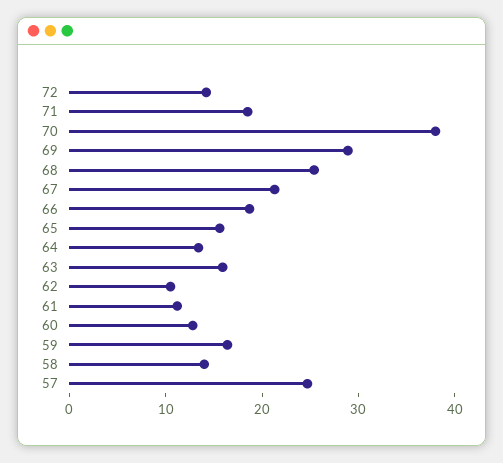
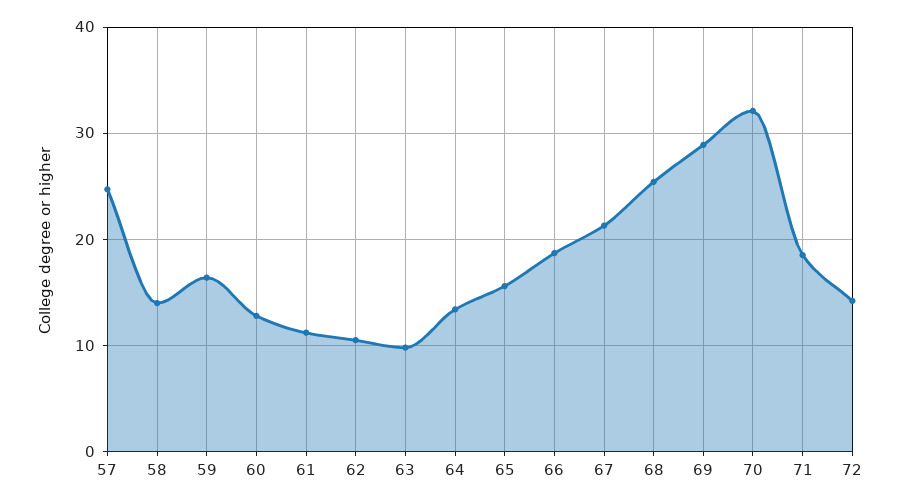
70: 38 -> 32
63: 16 -> 10

